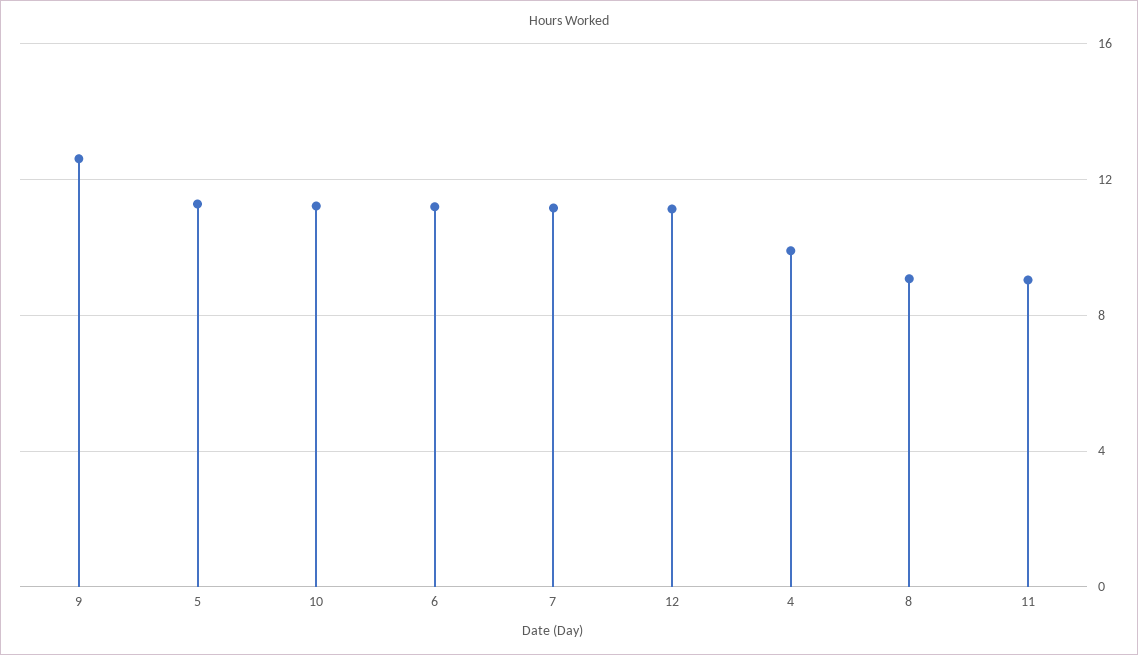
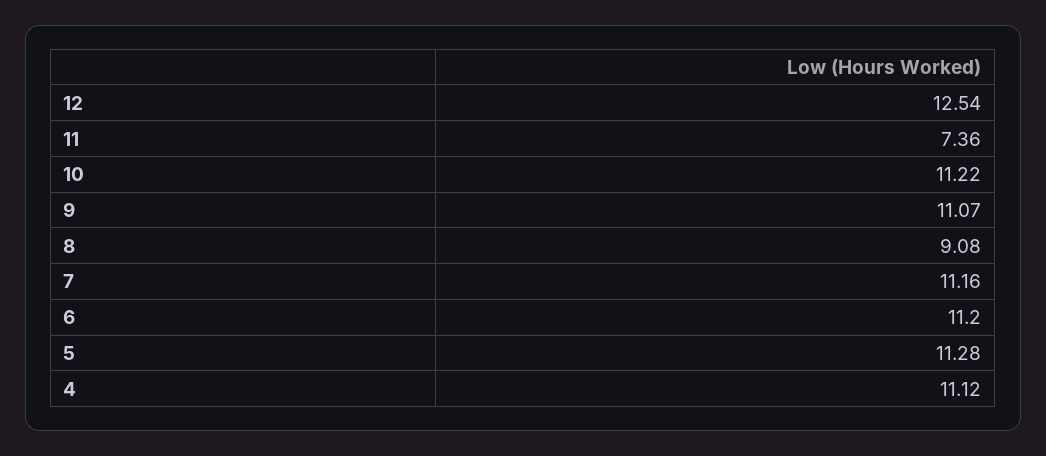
9: 12.5 -> 11.07
12: 11 -> 12.54
4: 10 -> 11.12
11: 9 -> 7.36

